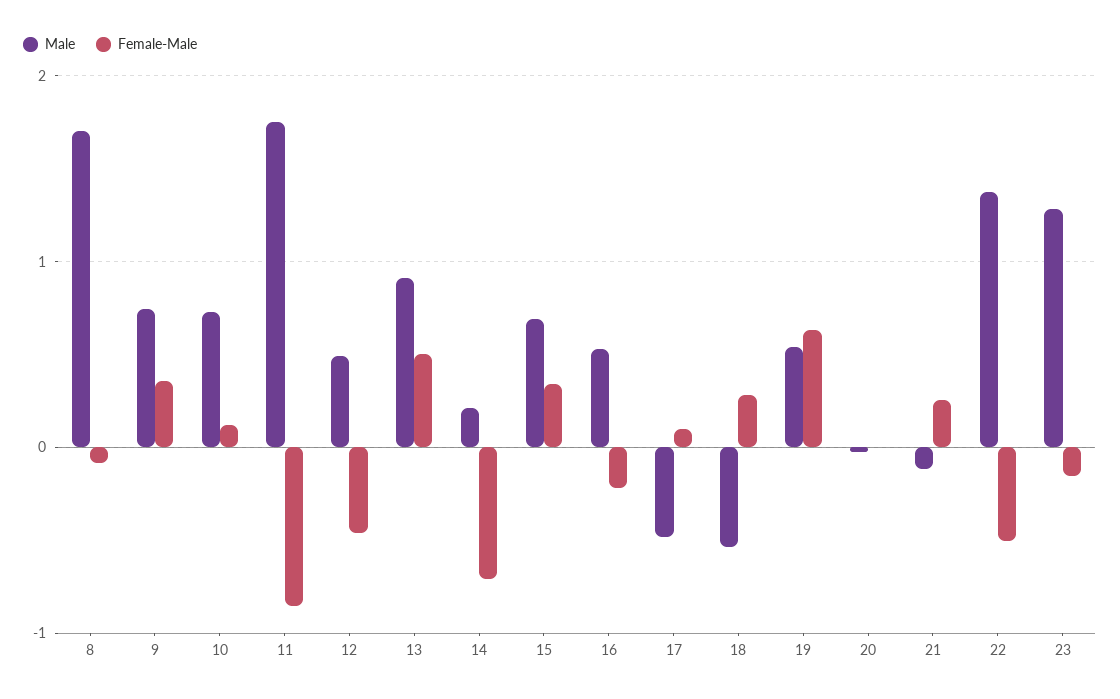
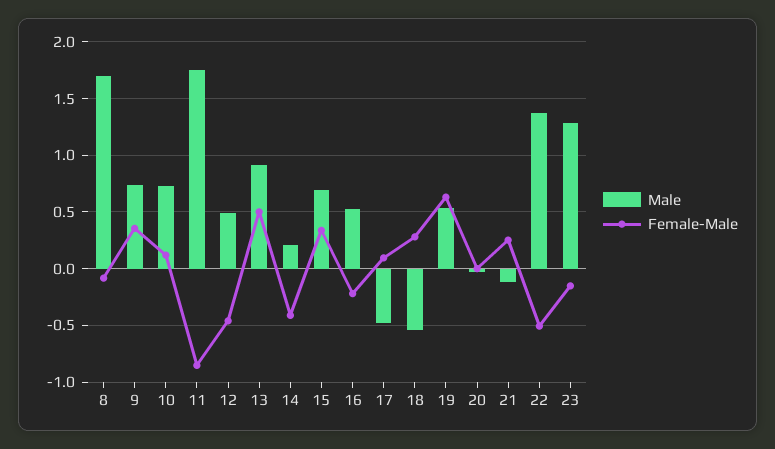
Female-Male, 14: -0.7 -> -0.4

